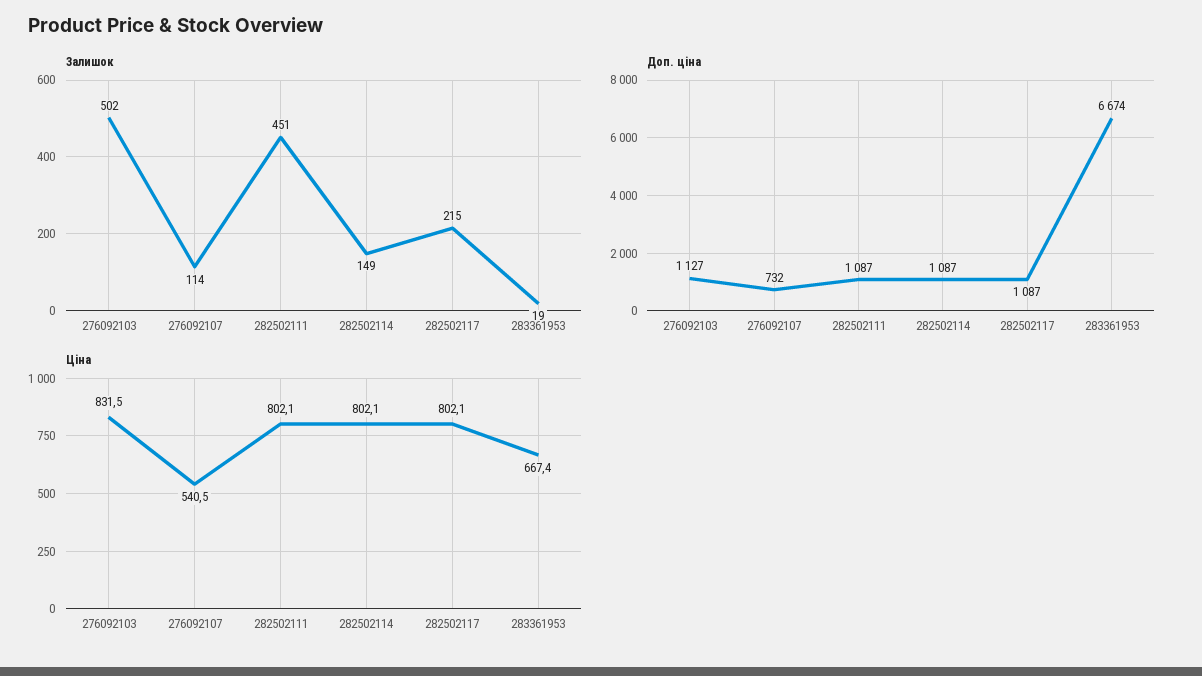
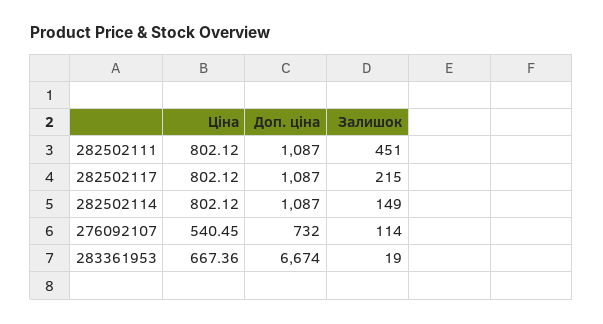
Залишок, 276092103: 502 -> none
Доп. ціна, 276092103: 1127 -> none
Ціна, 276092103: 831.5 -> none

